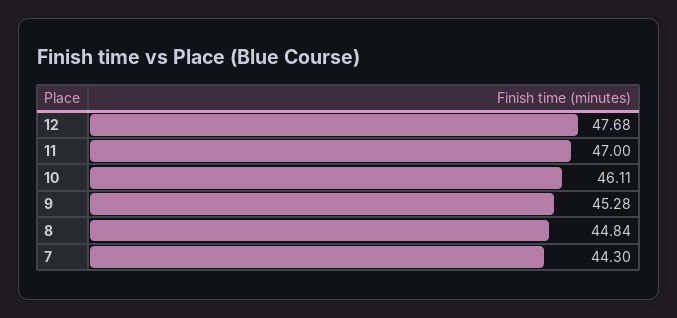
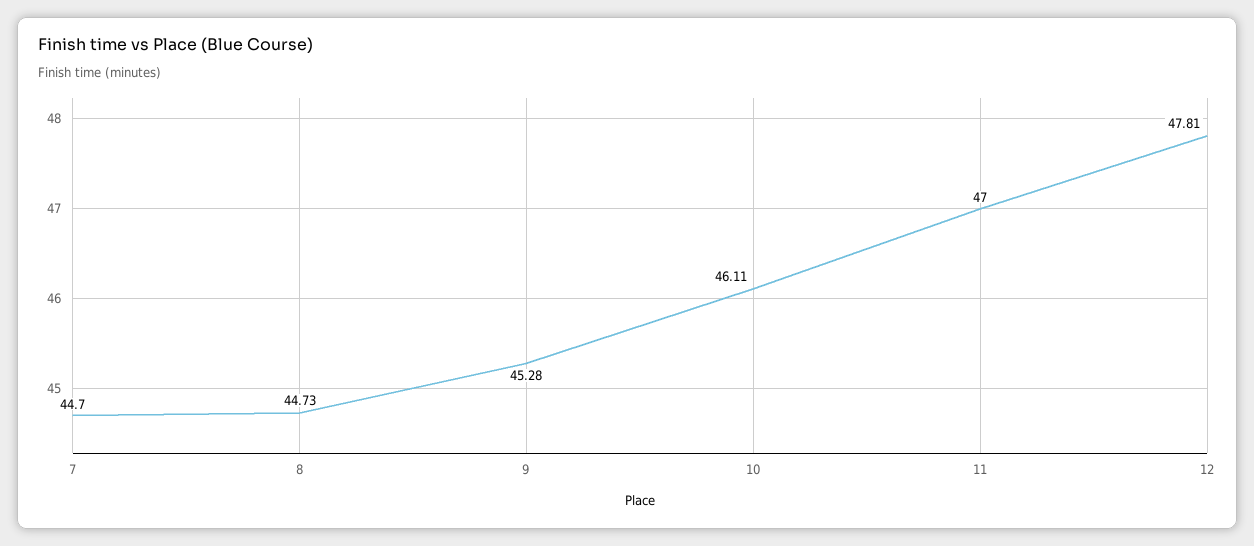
12: 47.68 -> 47.81
8: 44.84 -> 44.73
7: 44.3 -> 44.7

